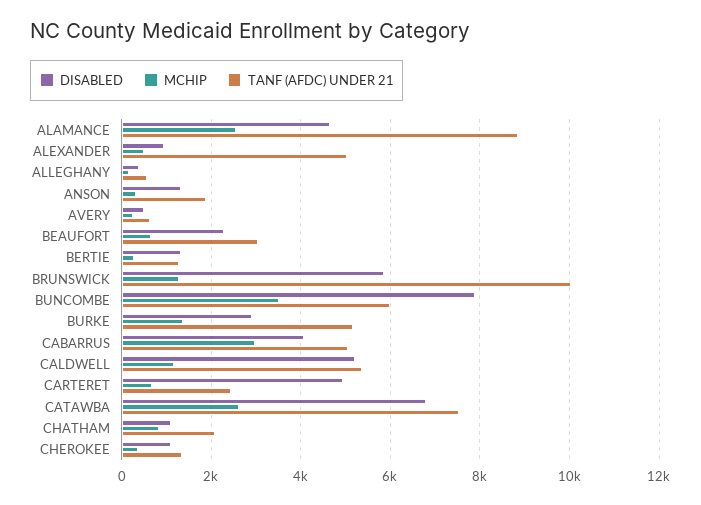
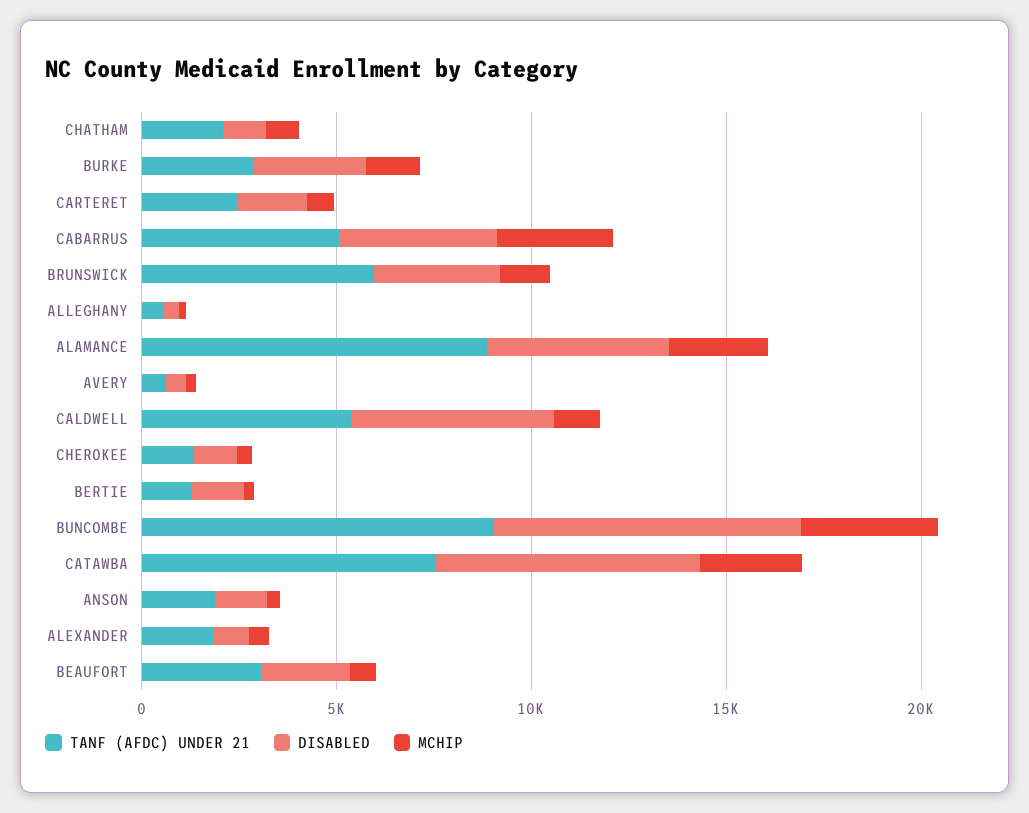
TANF (AFDC) UNDER 21, ALEXANDER: 5000 -> 2000
DISABLED, BRUNSWICK: 5800 -> 3000
TANF (AFDC) UNDER 21, BRUNSWICK: 10000 -> 6000
TANF (AFDC) UNDER 21, BUNCOMBE: 6000 -> 9000
TANF (AFDC) UNDER 21, BURKE: 5200 -> 3000
DISABLED, CARTERET: 5000 -> 2000

